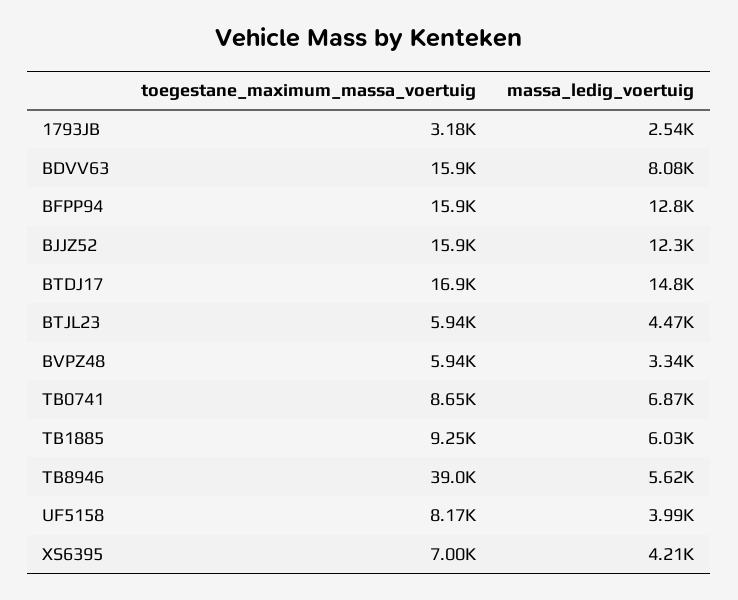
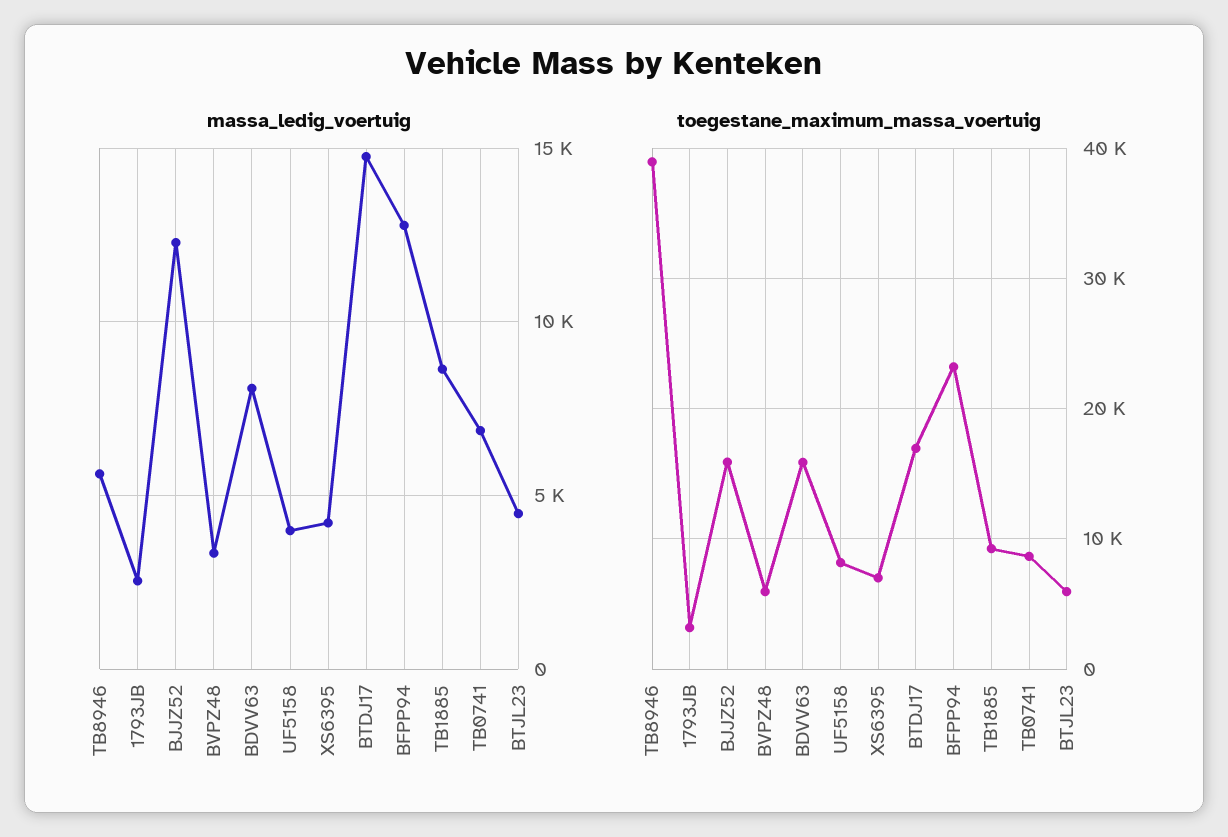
toegestane_maximum_massa_voertuig, BFPP94: 15900 -> 23000
massa_ledig_voertuig, TB1885: 6030 -> 8500

